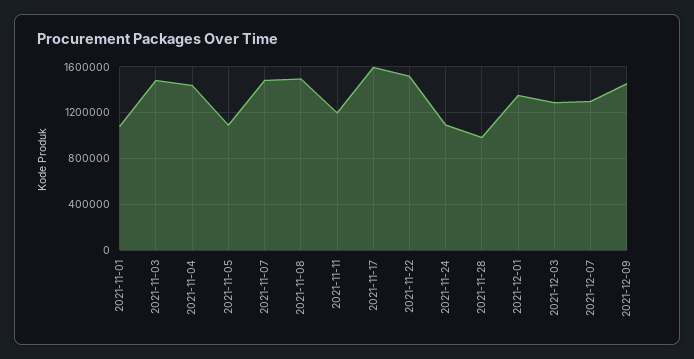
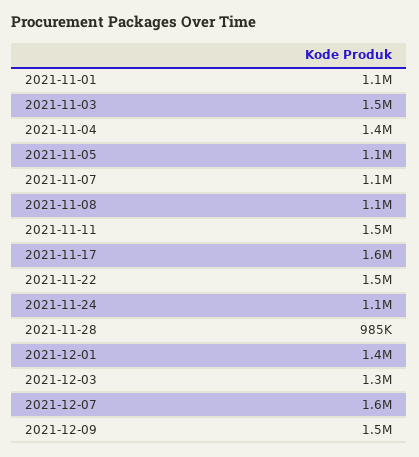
2021-11-07: 1500000 -> 1100000
2021-11-08: 1500000 -> 1100000
2021-11-11: 1200000 -> 1500000
2021-12-07: 1300000 -> 1600000

